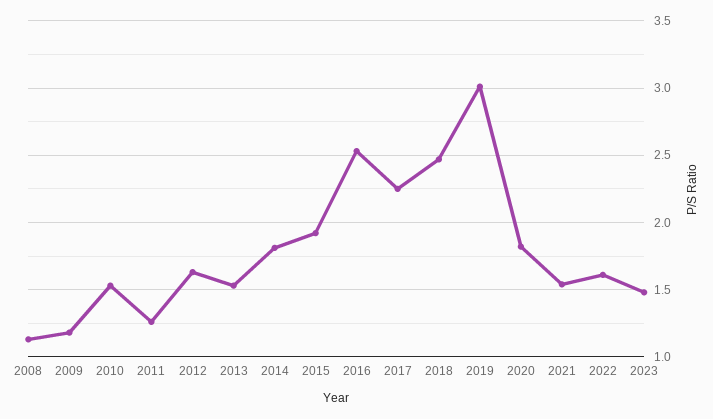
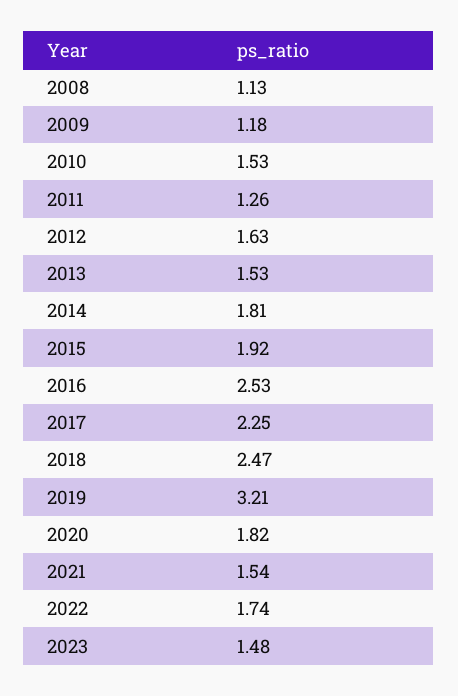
2019: 3 -> 3.21
2022: 1.6 -> 1.74

